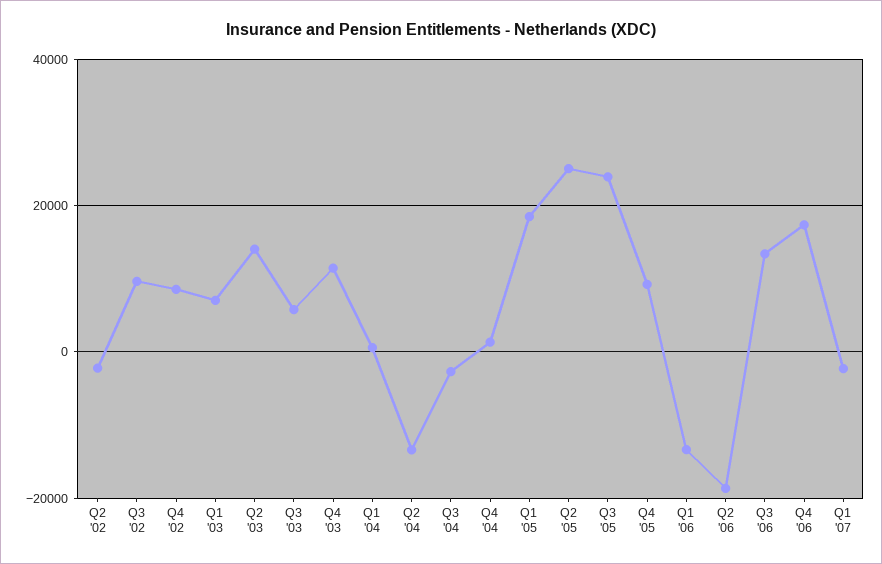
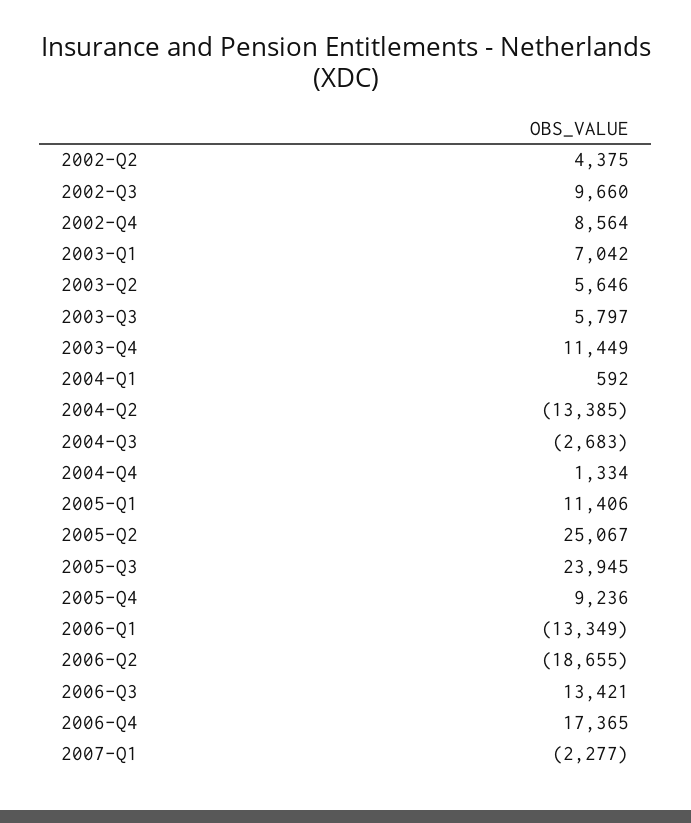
Q2 '02: -2000 -> 4375
Q2 '03: 14000 -> 5646
Q1 '05: 18000 -> 11406

